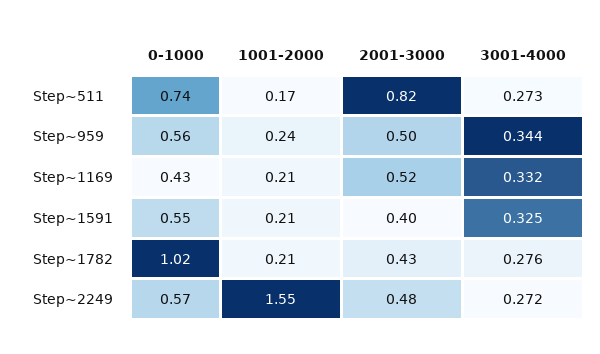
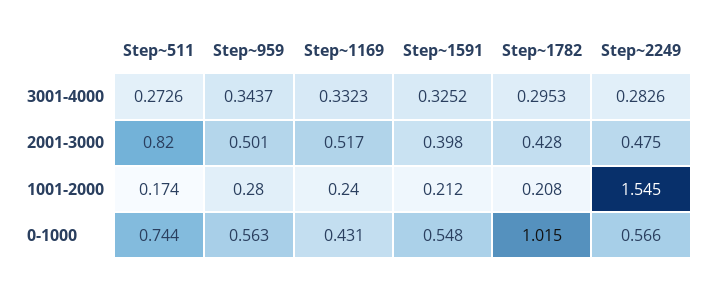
1001-2000, Step~959: 0.24 -> 0.28
1001-2000, Step~1169: 0.21 -> 0.24
3001-4000, Step~1782: 0.276 -> 0.2953
3001-4000, Step~2249: 0.272 -> 0.2826

